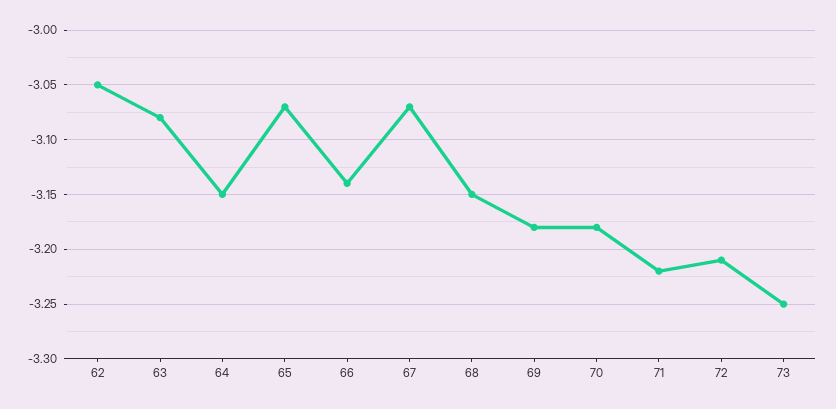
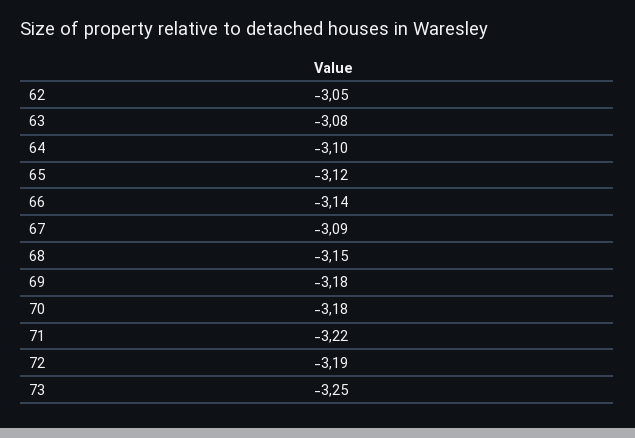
64: -3.15 -> -3.1
65: -3.07 -> -3.12
67: -3.07 -> -3.09
72: -3.21 -> -3.19

